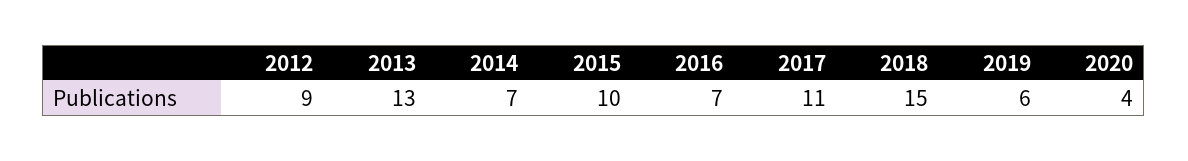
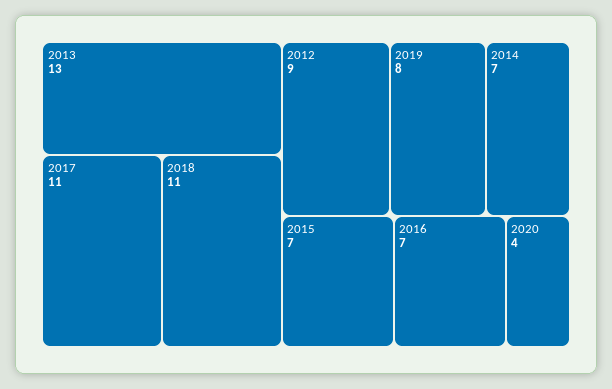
2015: 10 -> 7
2018: 15 -> 11
2019: 6 -> 8

